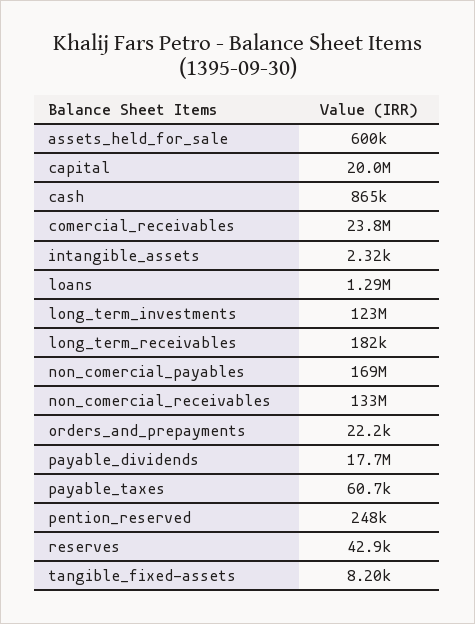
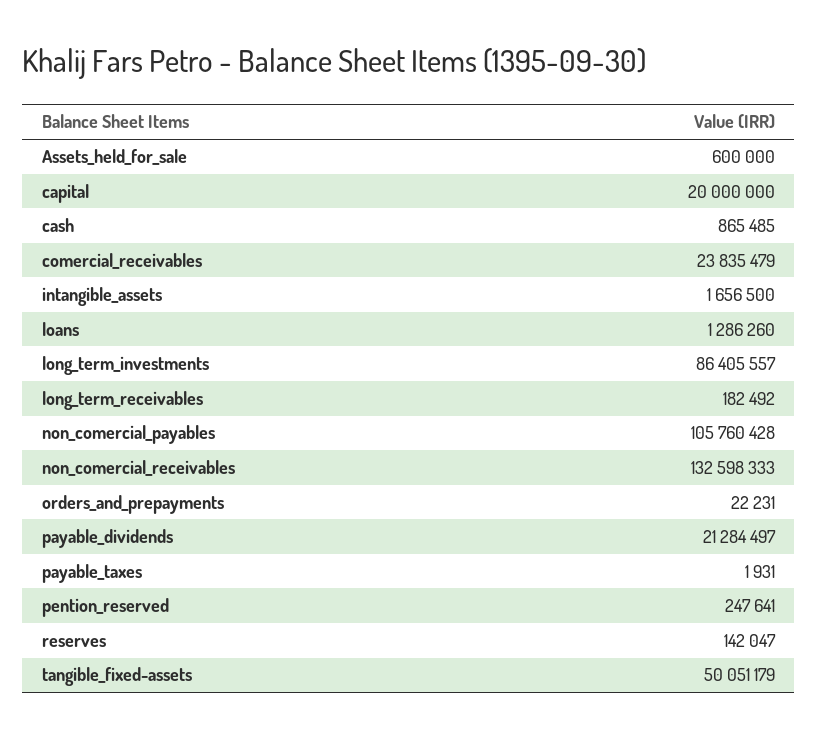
intangible_assets: 2320 -> 1656500
long_term_investments: 123000000 -> 86405557
non_comercial_payables: 169000000 -> 105760428
payable_dividends: 17700000 -> 21284497
payable_taxes: 60700 -> 1931
reserves: 42900 -> 142047
tangible_fixed-assets: 8200 -> 50051179

